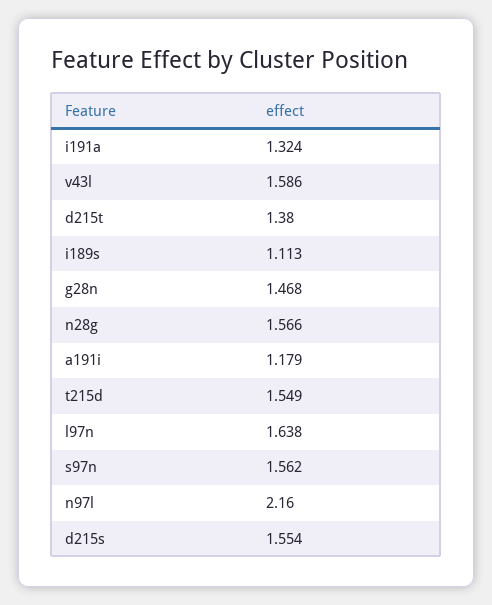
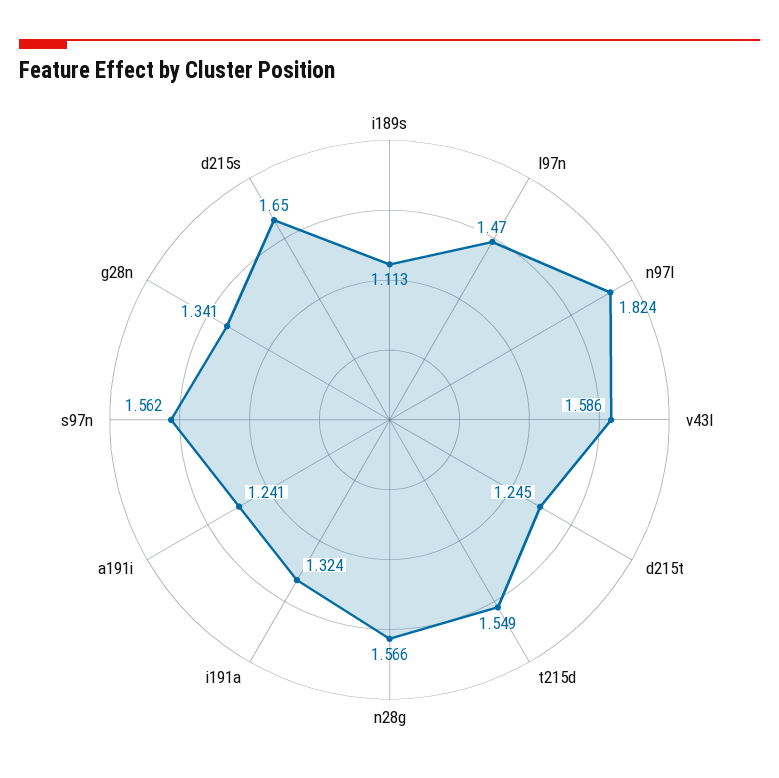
d215t: 1.38 -> 1.245
g28n: 1.468 -> 1.341
a191i: 1.179 -> 1.241
l97n: 1.638 -> 1.47
n97l: 2.16 -> 1.824
d215s: 1.554 -> 1.65

